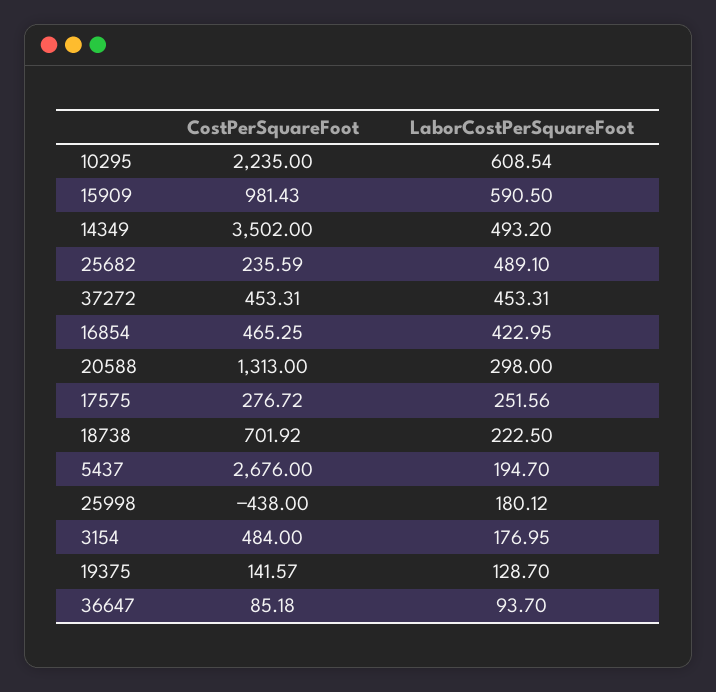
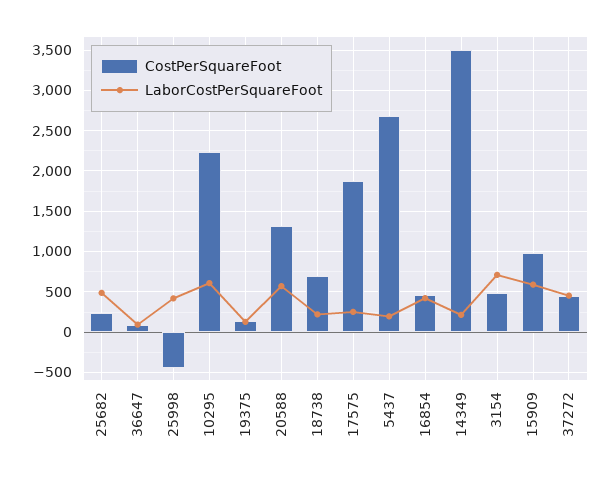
LaborCostPerSquareFoot, 14349: 493.2 -> 200
LaborCostPerSquareFoot, 20588: 298 -> 600
CostPerSquareFoot, 17575: 276.72 -> 1900
LaborCostPerSquareFoot, 25998: 180.12 -> 400
LaborCostPerSquareFoot, 3154: 176.95 -> 700

